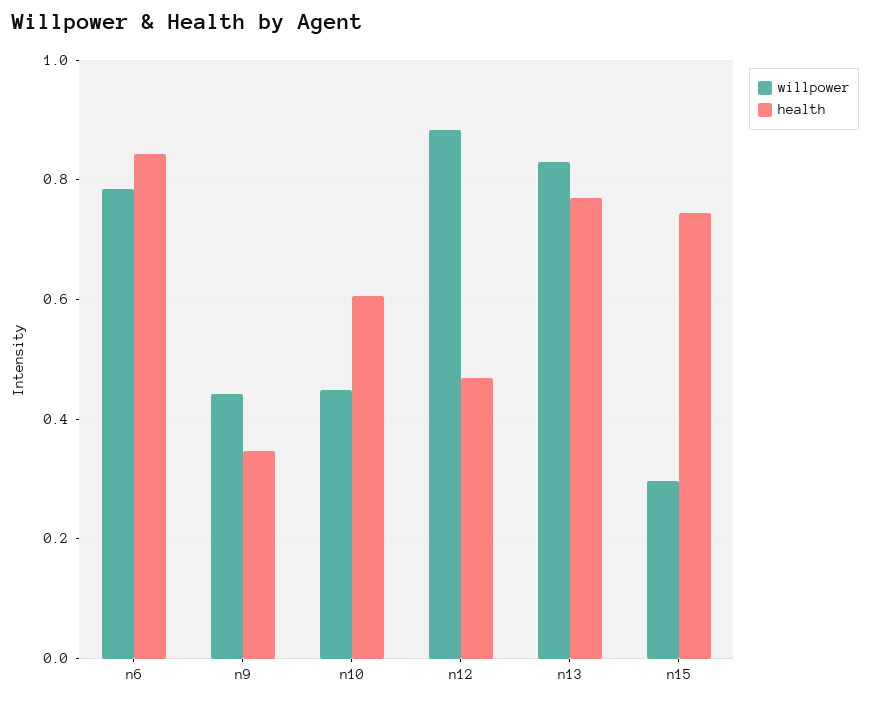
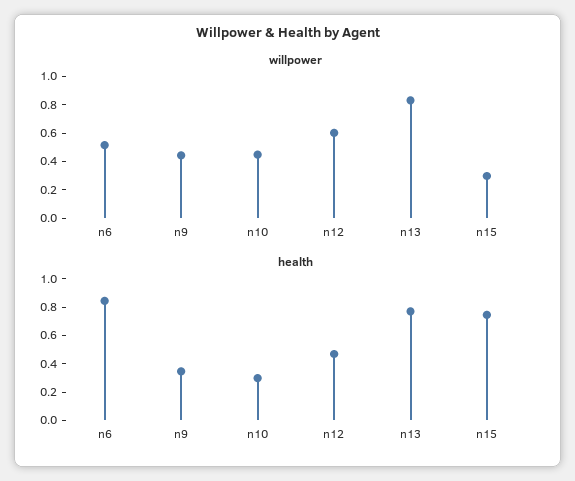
willpower, n6: 0.78 -> 0.5
health, n10: 0.6 -> 0.3
willpower, n12: 0.88 -> 0.6

